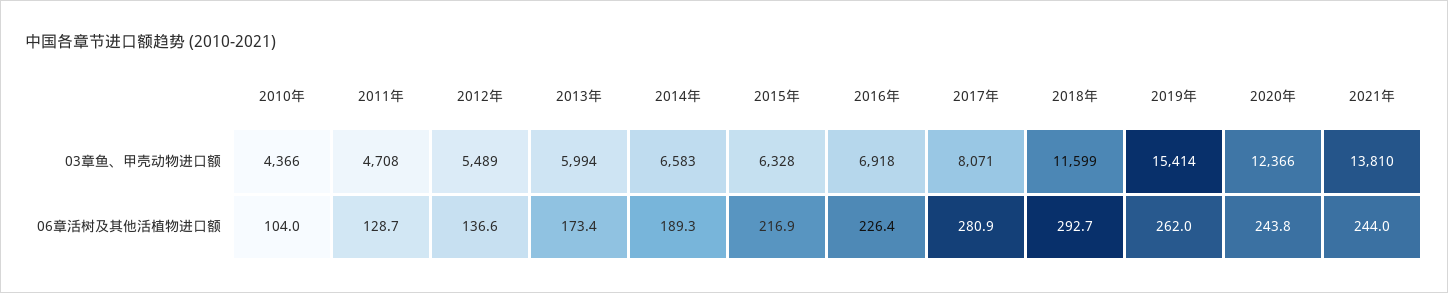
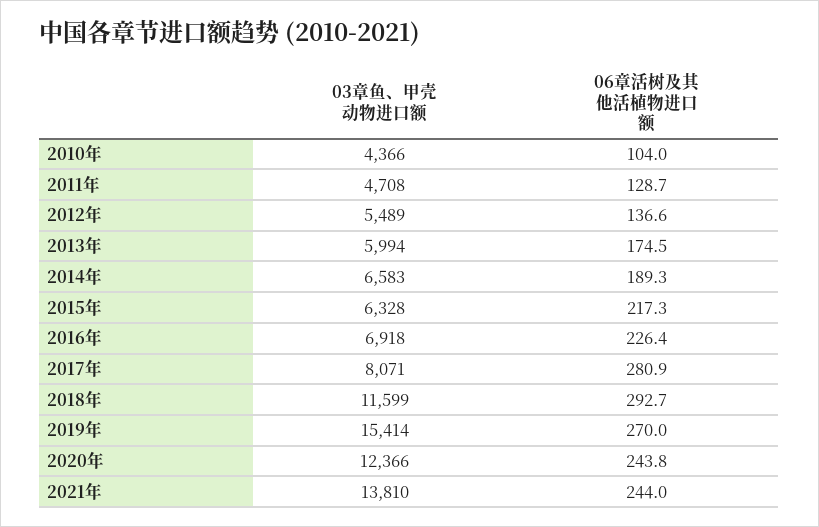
2013年, 06章活树及其他活植物进口额: 173.4 -> 174.5
2015年, 06章活树及其他活植物进口额: 216.9 -> 217.3
2019年, 06章活树及其他活植物进口额: 262 -> 270

